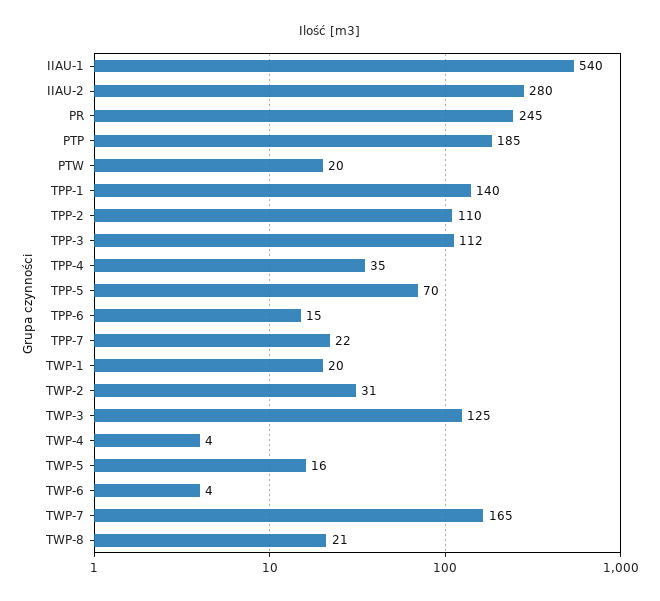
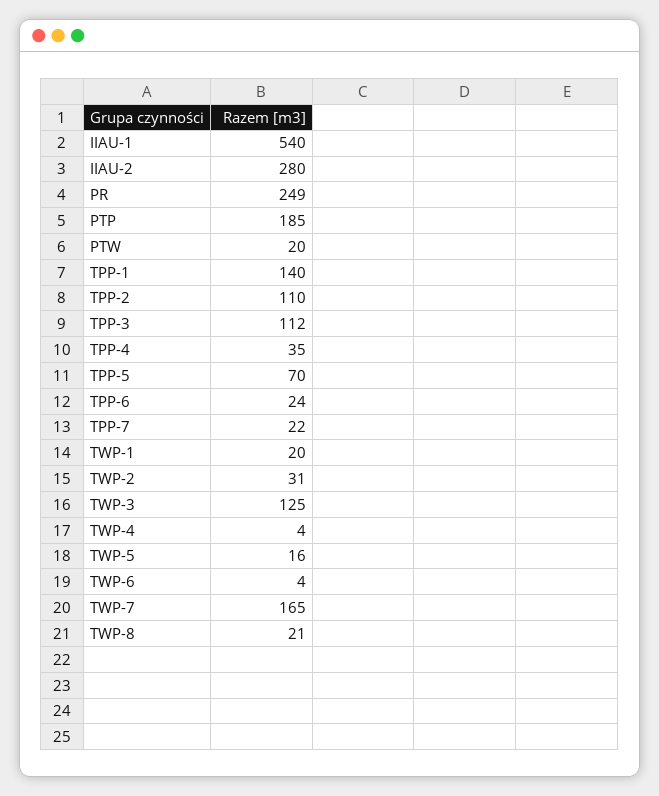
PR: 245 -> 249
TPP-6: 15 -> 24

